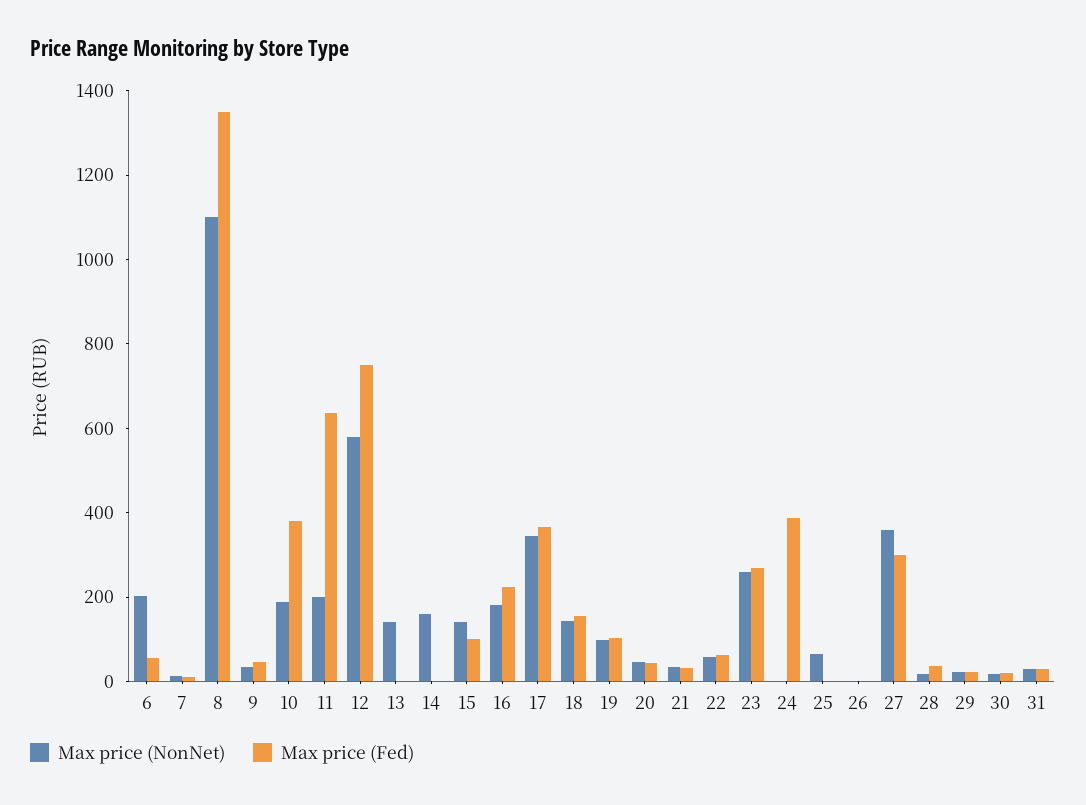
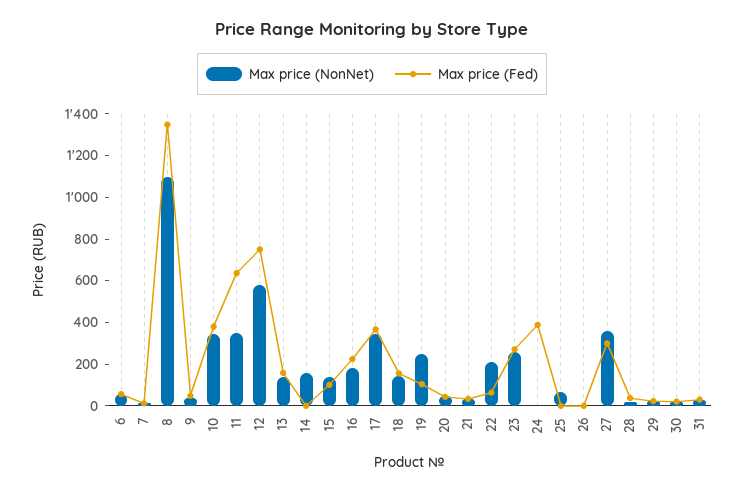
Max price (NonNet), 6: 200 -> 50
Max price (NonNet), 10: 200 -> 350
Max price (NonNet), 11: 200 -> 350
Max price (Fed), 13: 0 -> 150
Max price (NonNet), 19: 100 -> 250
Max price (NonNet), 22: 50 -> 200

